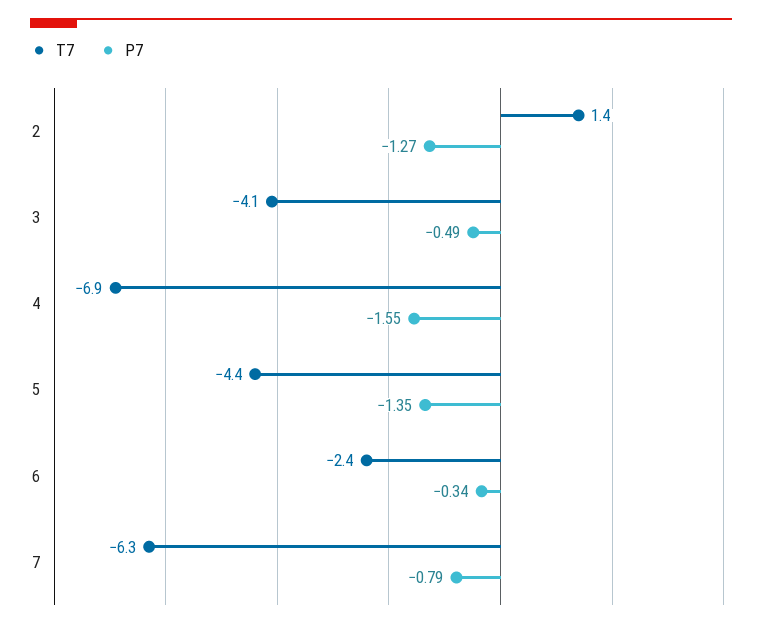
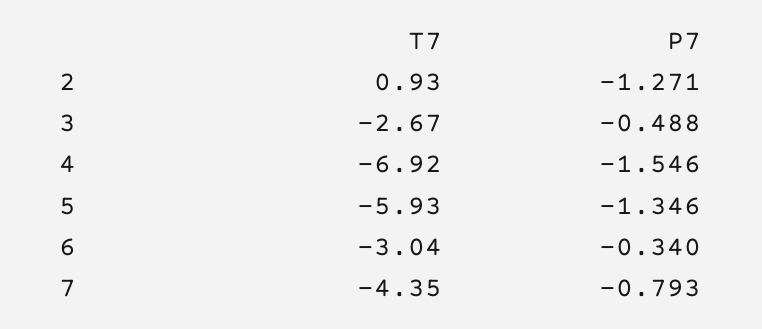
T7, 2: 1.4 -> 0.93
T7, 3: -4.1 -> -2.67
T7, 5: -4.4 -> -5.93
T7, 6: -2.4 -> -3.04
T7, 7: -6.3 -> -4.35

